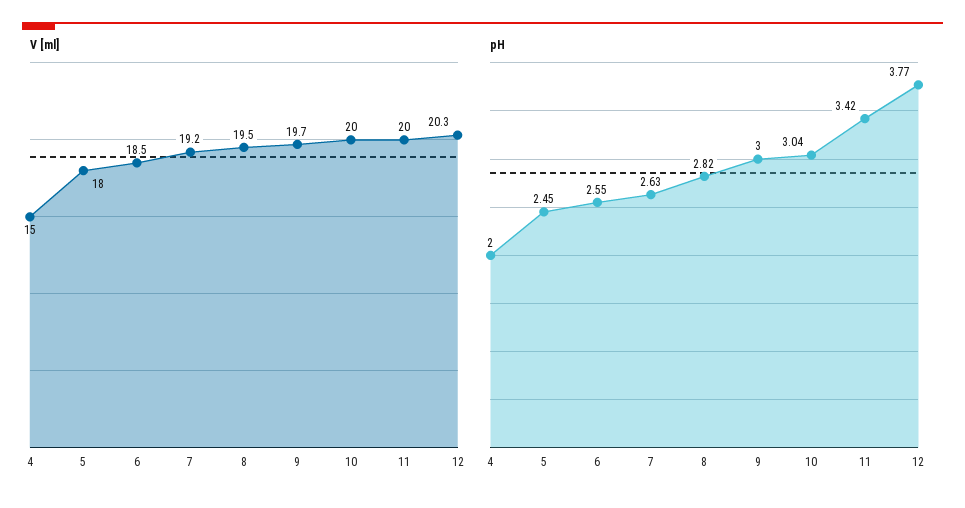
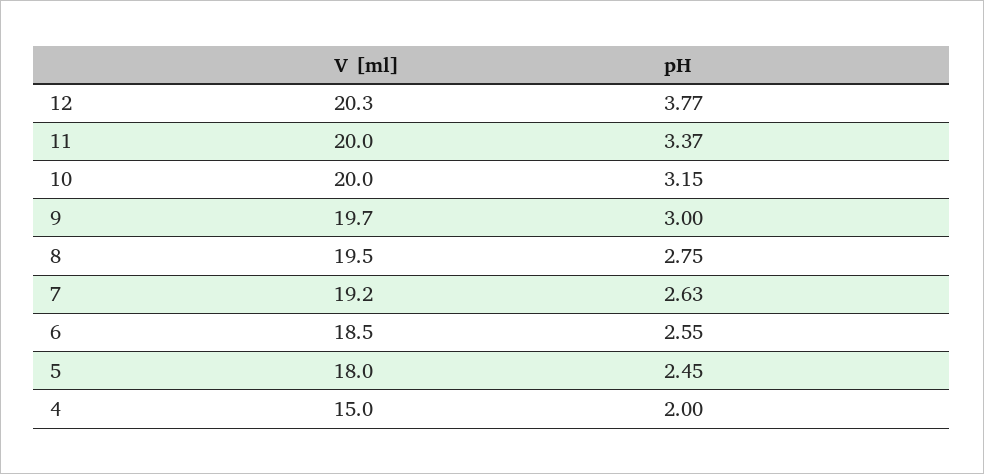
pH, 8: 2.82 -> 2.75
pH, 10: 3.04 -> 3.15
pH, 11: 3.42 -> 3.37

